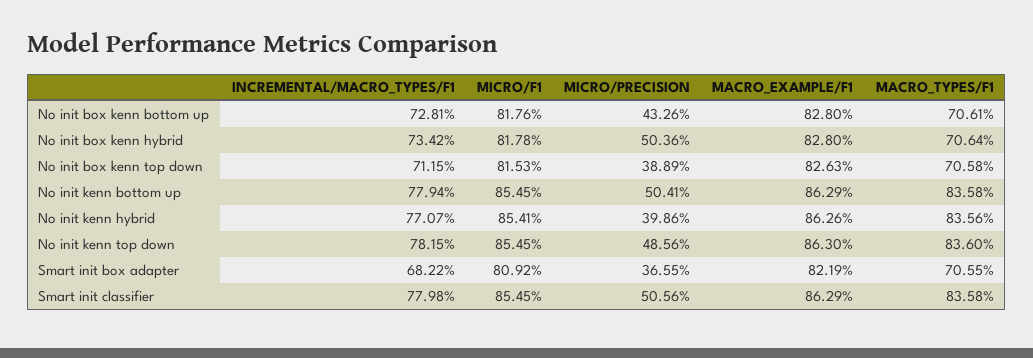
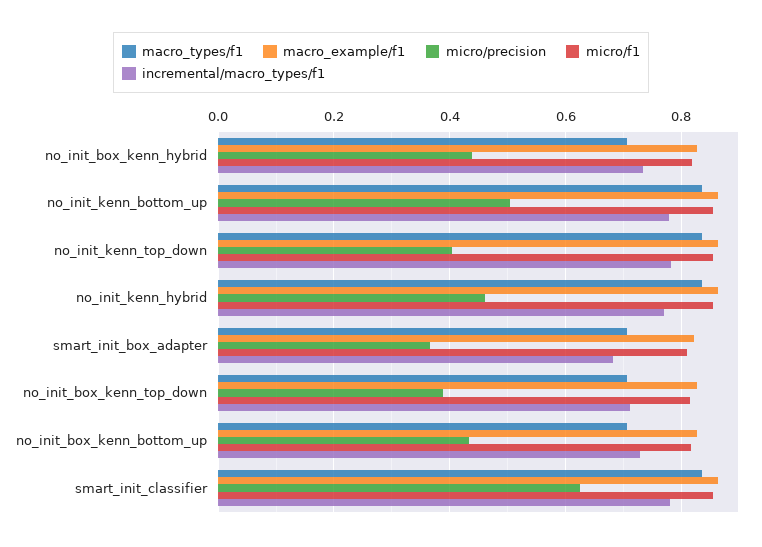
MICRO/PRECISION, No init box kenn hybrid: 0.5036 -> 0.44
MICRO/PRECISION, No init kenn hybrid: 0.3986 -> 0.46
MICRO/PRECISION, No init kenn top down: 0.4856 -> 0.4
MICRO/PRECISION, Smart init classifier: 0.5056 -> 0.62

